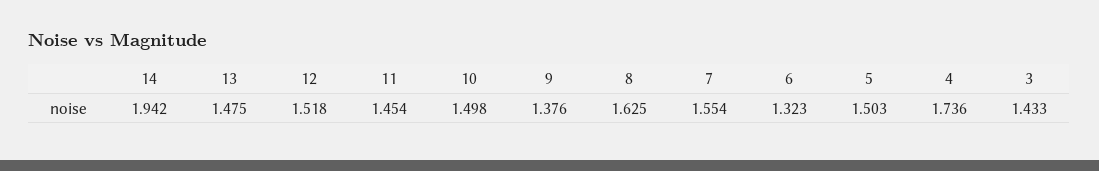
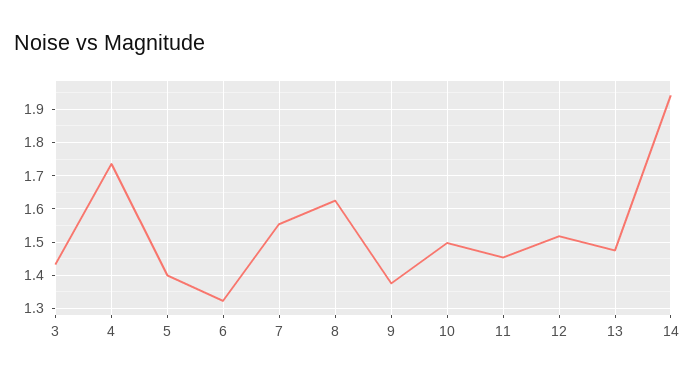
5: 1.503 -> 1.4

